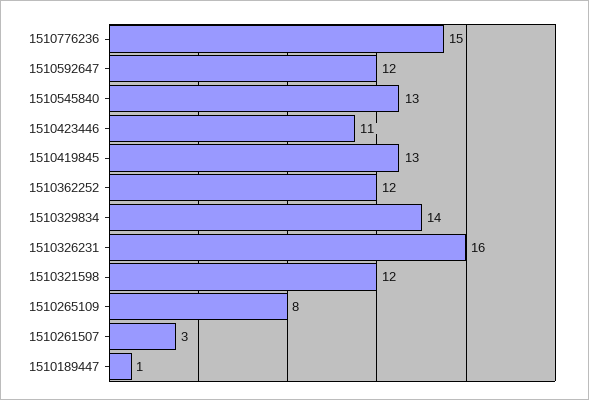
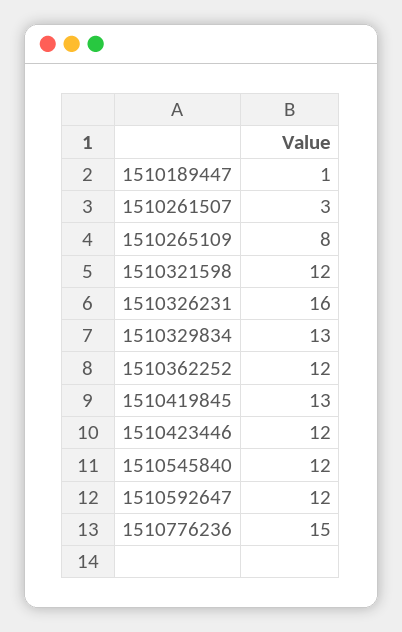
1510545840: 13 -> 12
1510423446: 11 -> 12
1510329834: 14 -> 13

